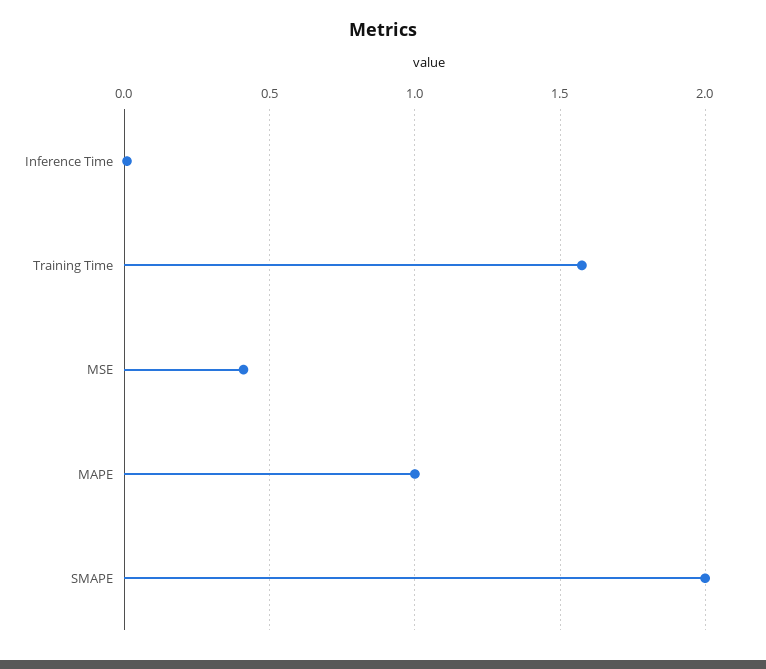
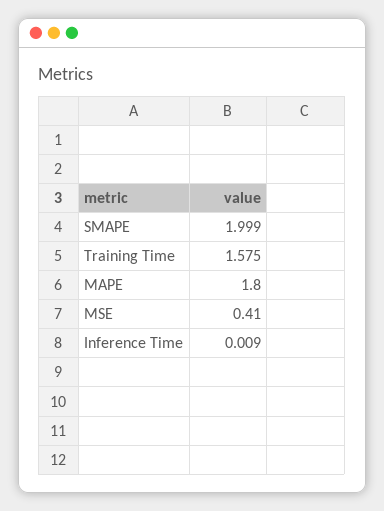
MAPE: 1 -> 1.8

